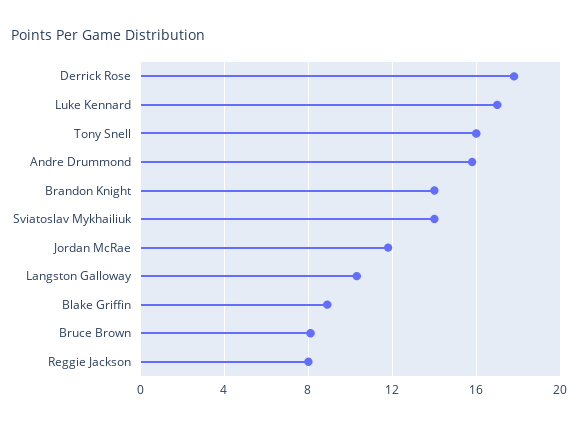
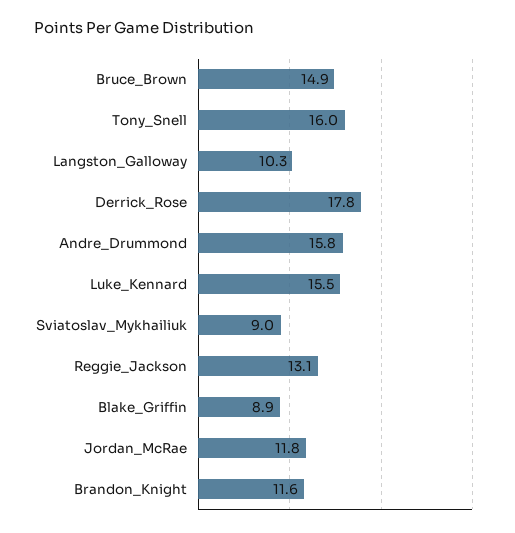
Luke Kennard: 17 -> 15.5
Brandon Knight: 14 -> 11.6
Sviatoslav Mykhailiuk: 14 -> 9
Bruce Brown: 8 -> 14.9
Reggie Jackson: 8 -> 13.1

